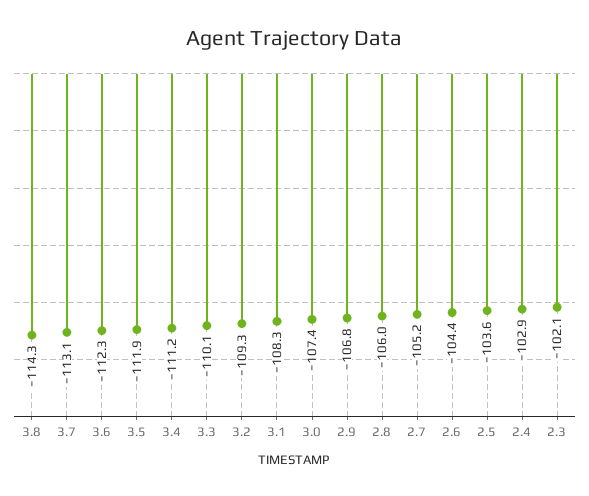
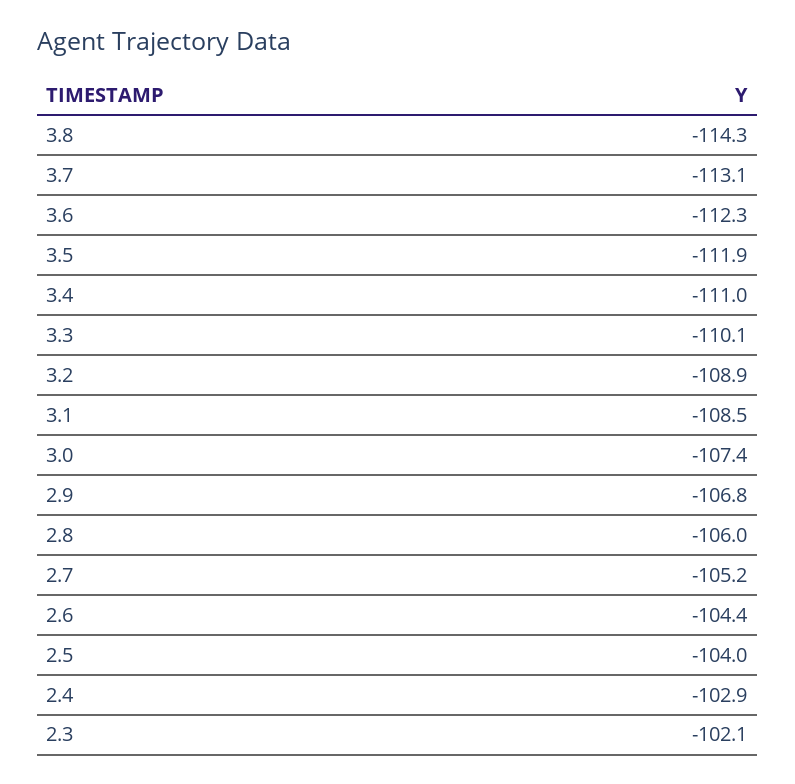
3.4: -111.2 -> -111
3.2: -109.3 -> -108.9
3.1: -108.3 -> -108.5
2.5: -103.6 -> -104

